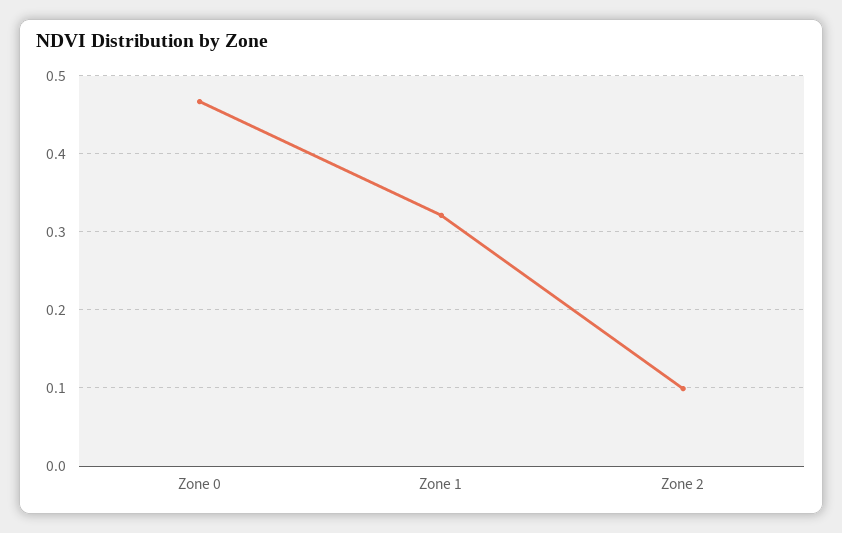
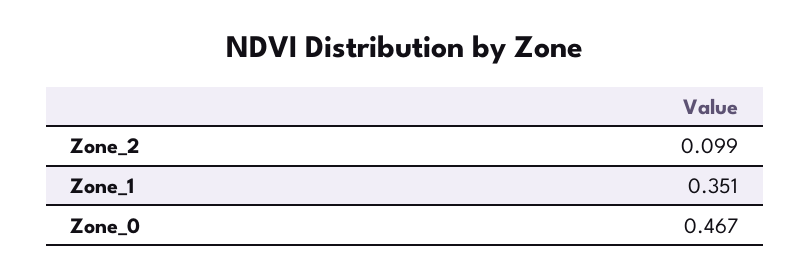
Zone 1: 0.32 -> 0.351

